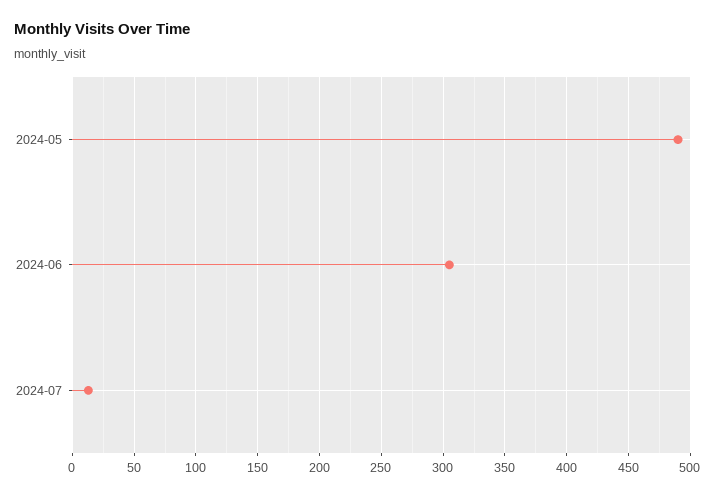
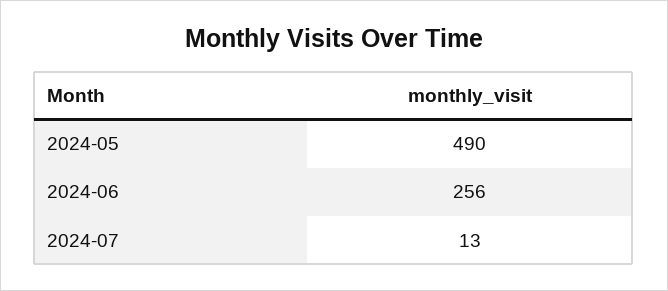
2024-06: 305 -> 256

